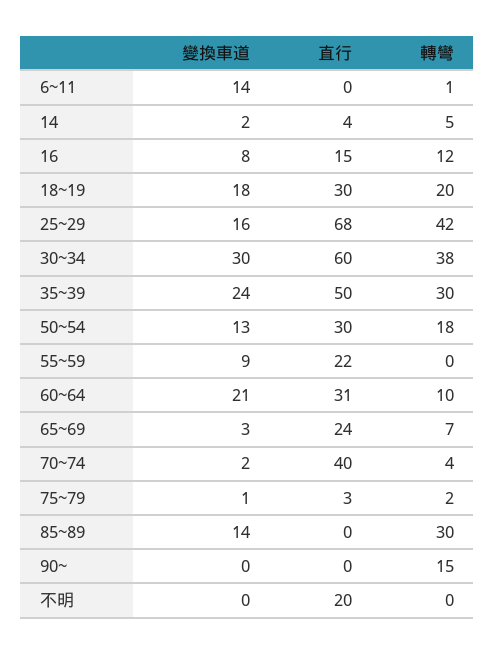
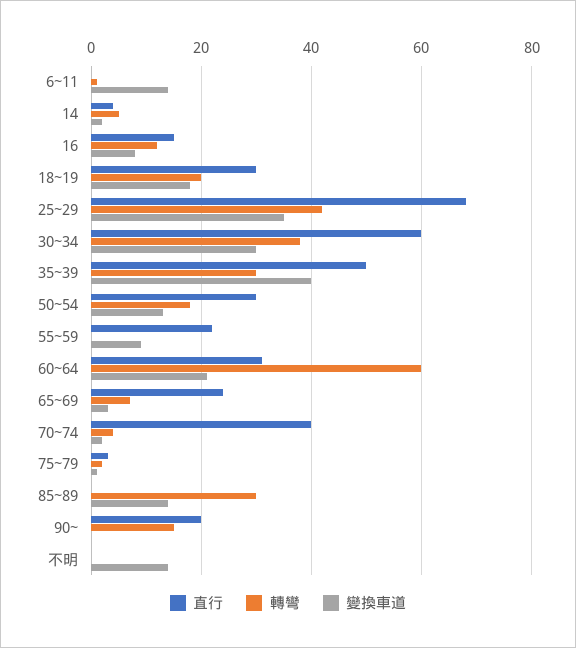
變換車道, 25~29: 16 -> 35
變換車道, 35~39: 24 -> 40
轉彎, 60~64: 10 -> 60
直行, 90~: 0 -> 20
變換車道, 不明: 0 -> 15
直行, 不明: 20 -> 0

